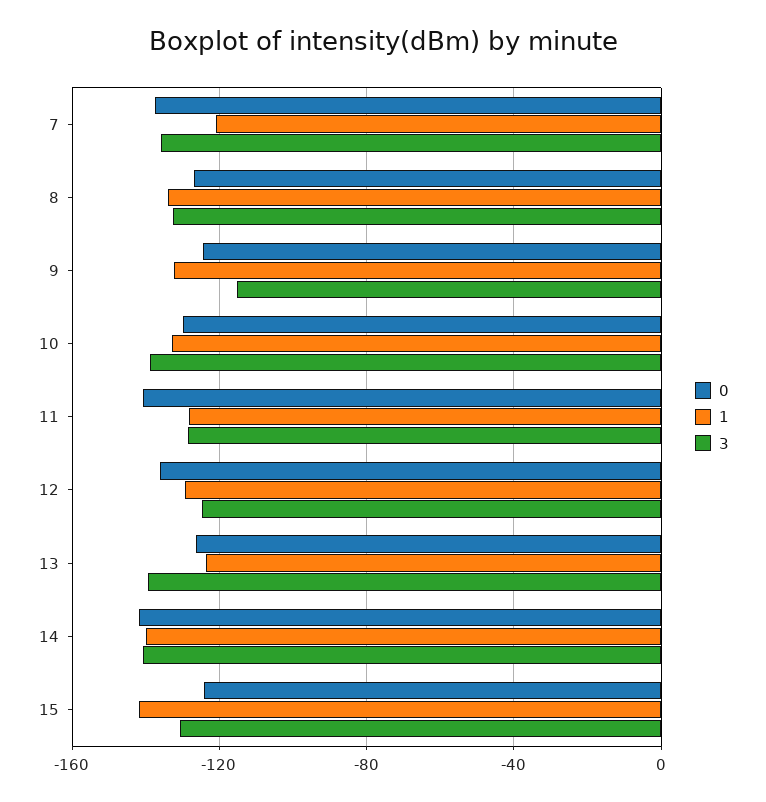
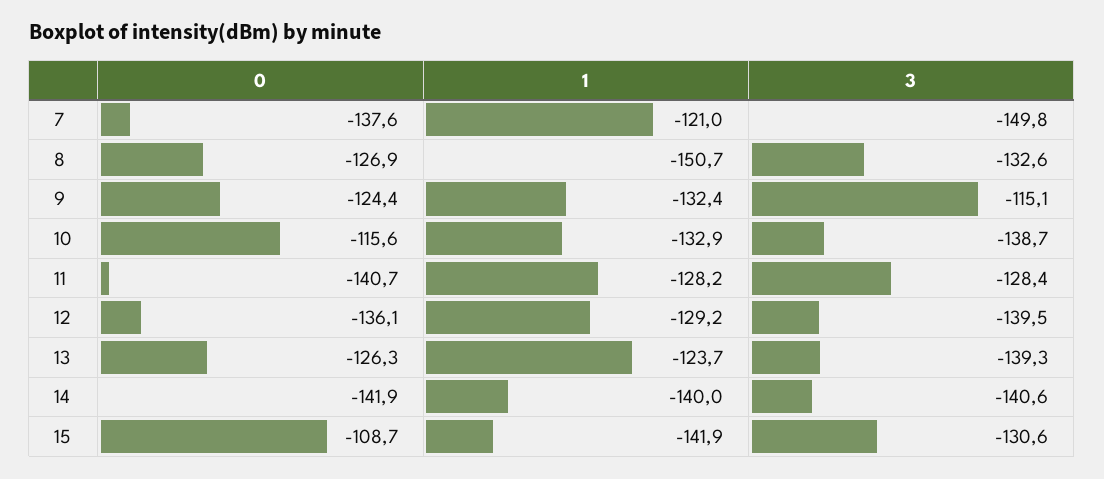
3, 7: -135 -> -149.8
1, 8: -135 -> -150.7
0, 10: -130 -> -115.6
3, 12: -125 -> -139.5
0, 15: -125 -> -108.7

